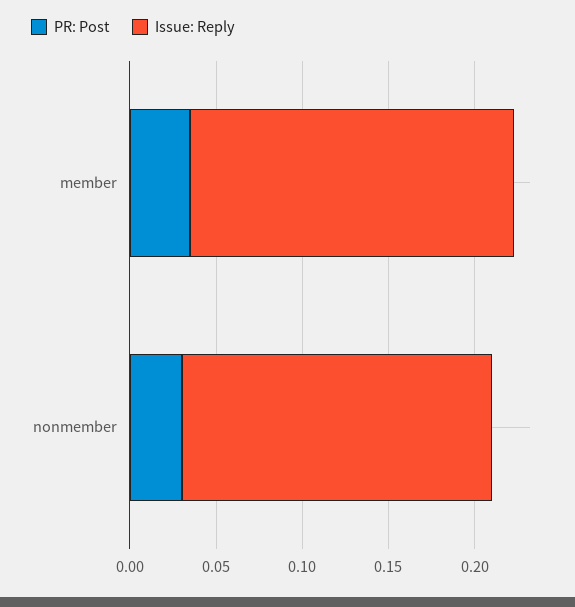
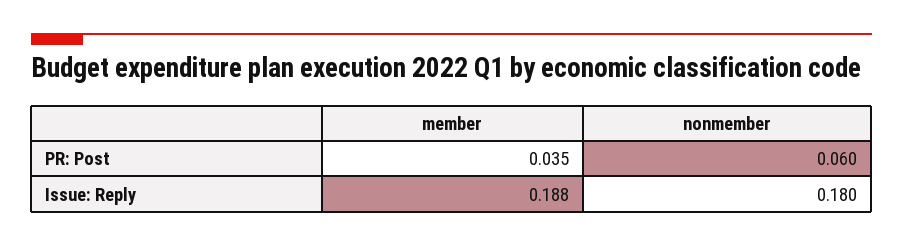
PR: Post, nonmember: 0.03 -> 0.06

